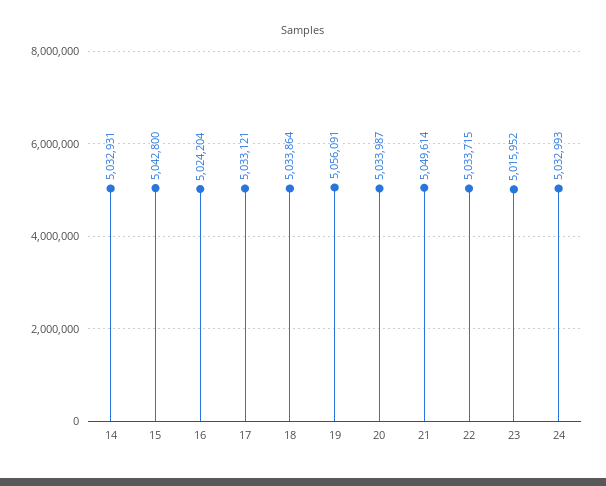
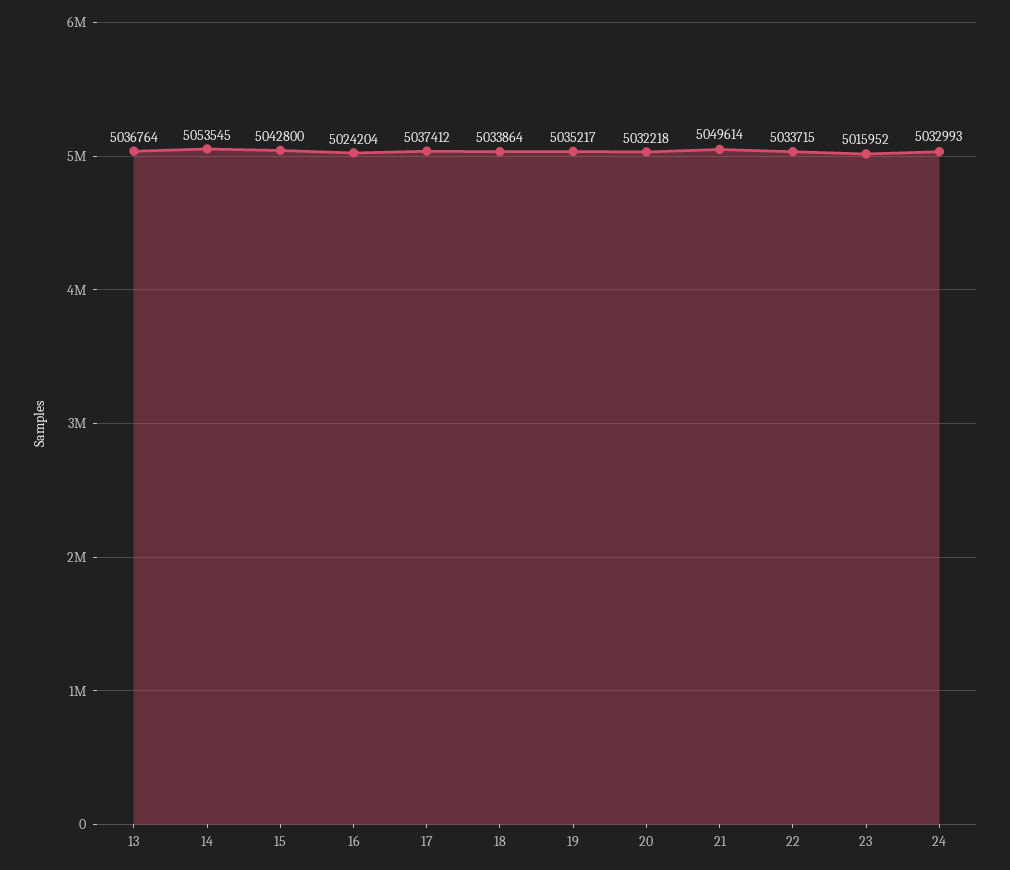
14: 5032931 -> 5053545
17: 5033121 -> 5037412
19: 5056091 -> 5035217
20: 5033987 -> 5032218
13: none -> 5036764

